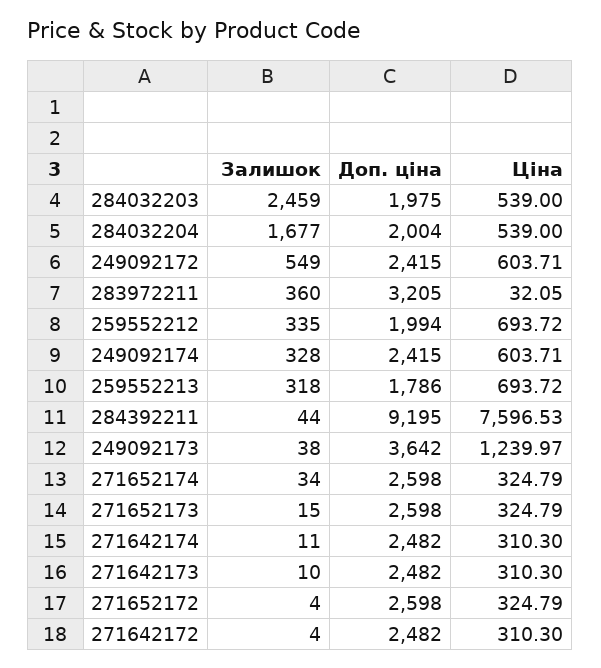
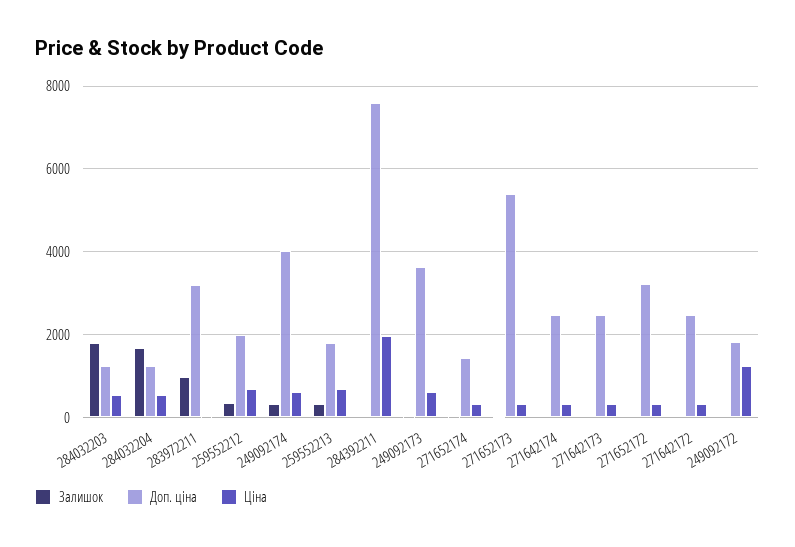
Залишок, 284032203: 2459 -> 1800
Доп. ціна, 284032203: 1975 -> 1200
Доп. ціна, 284032204: 2004 -> 1200
Залишок, 249092172: 549 -> 0
Доп. ціна, 249092172: 2415 -> 1800
Ціна, 249092172: 603.71 -> 1200
Залишок, 283972211: 360 -> 1000
Доп. ціна, 249092174: 2415 -> 4000
Доп. ціна, 284392211: 9195 -> 7600
Ціна, 284392211: 7596.53 -> 2000
Ціна, 249092173: 1239.97 -> 600
Доп. ціна, 271652174: 2598 -> 1400
Доп. ціна, 271652173: 2598 -> 5400
Доп. ціна, 271652172: 2598 -> 3200

